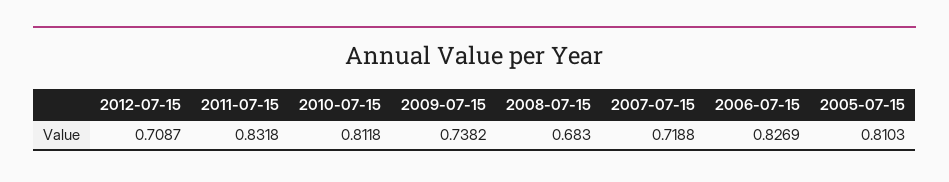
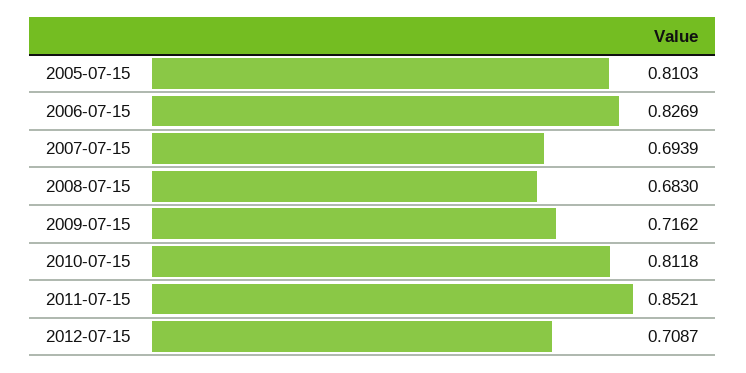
2011-07-15: 0.8318 -> 0.8521
2009-07-15: 0.7382 -> 0.7162
2007-07-15: 0.7188 -> 0.6939

